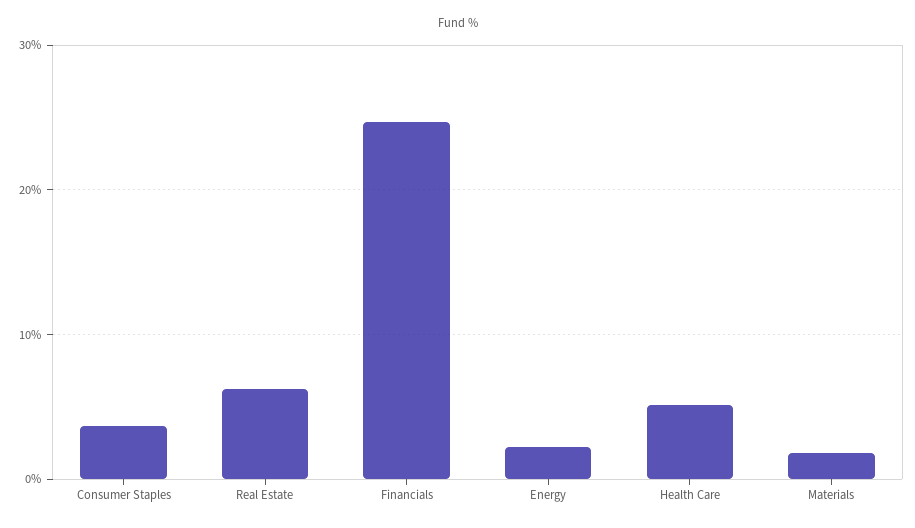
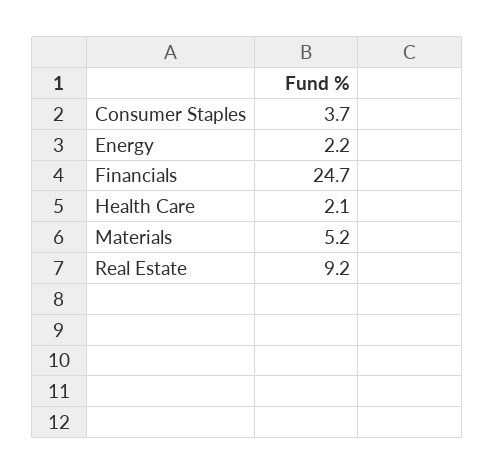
Real Estate: 6 -> 9.2
Health Care: 5 -> 2.1
Materials: 2 -> 5.2

